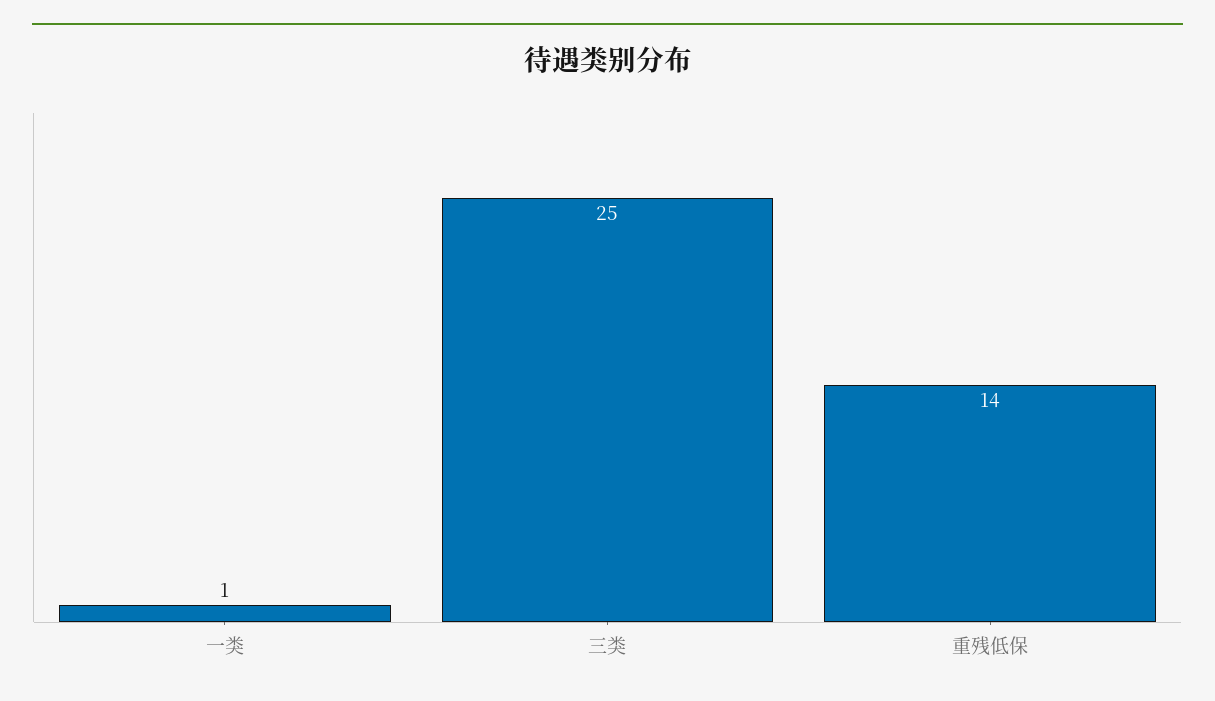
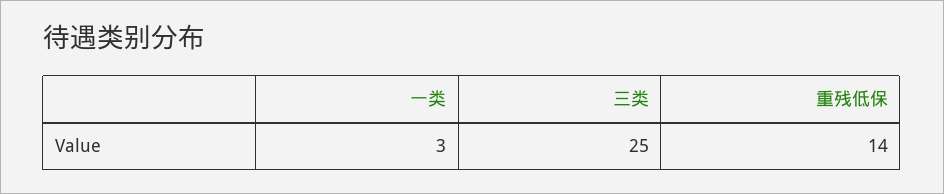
一类: 1 -> 3

